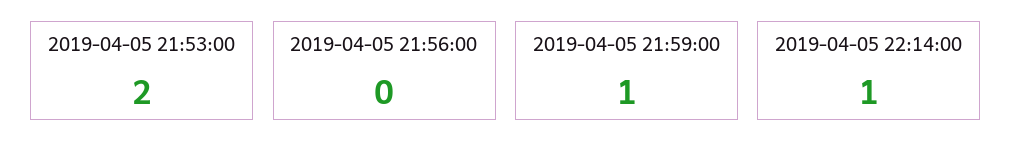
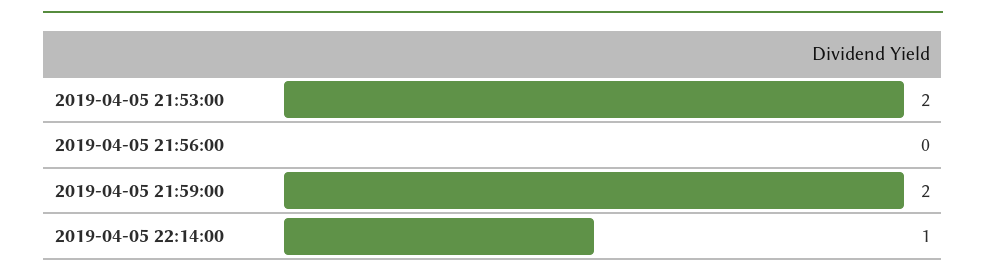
2019-04-05 21:59:00: 1 -> 2

